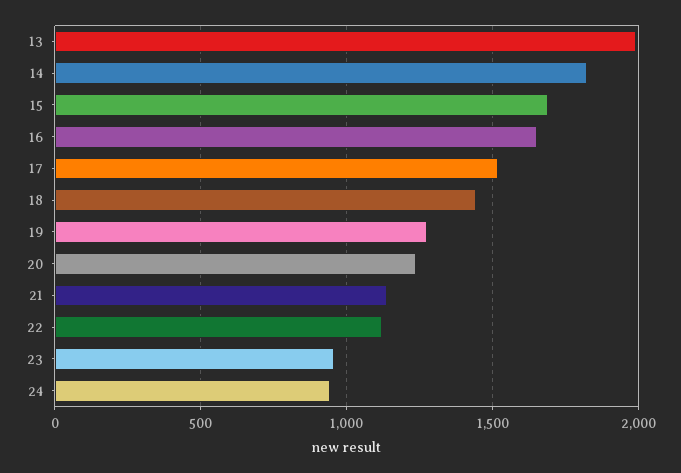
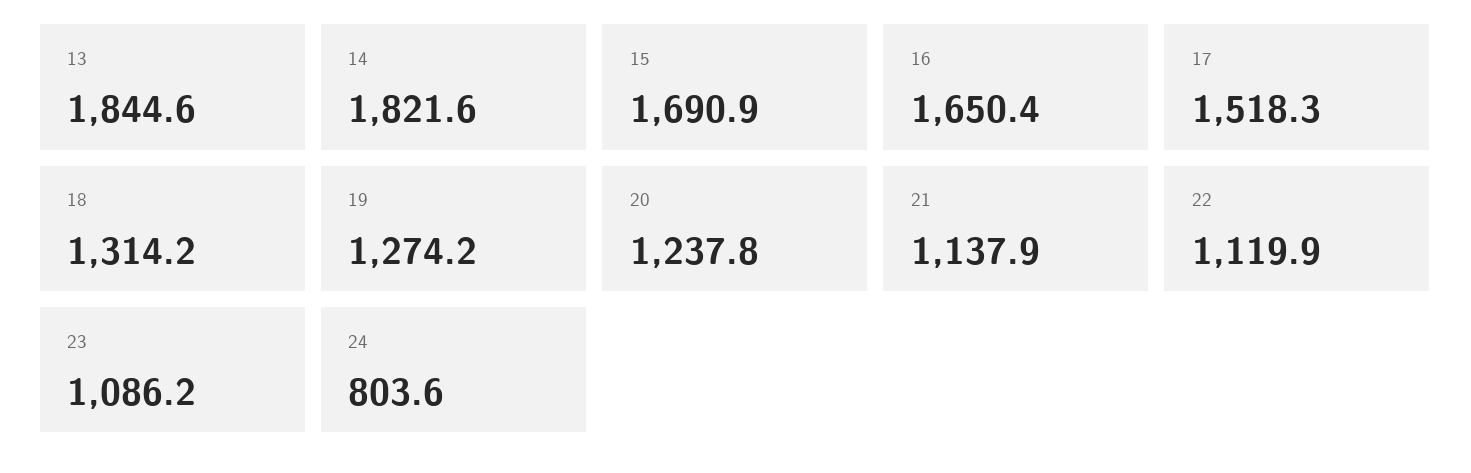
13: 2000 -> 1844.6
18: 1450 -> 1314.2
23: 950 -> 1086.2
24: 950 -> 803.6

